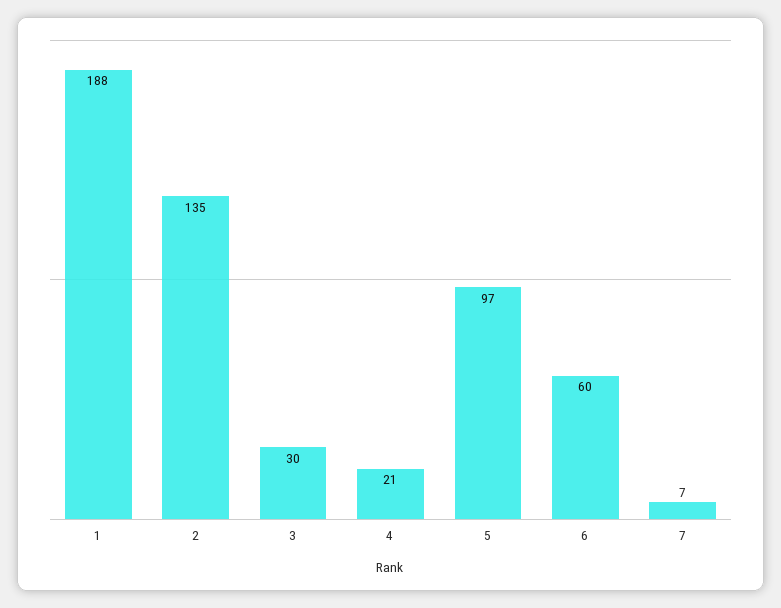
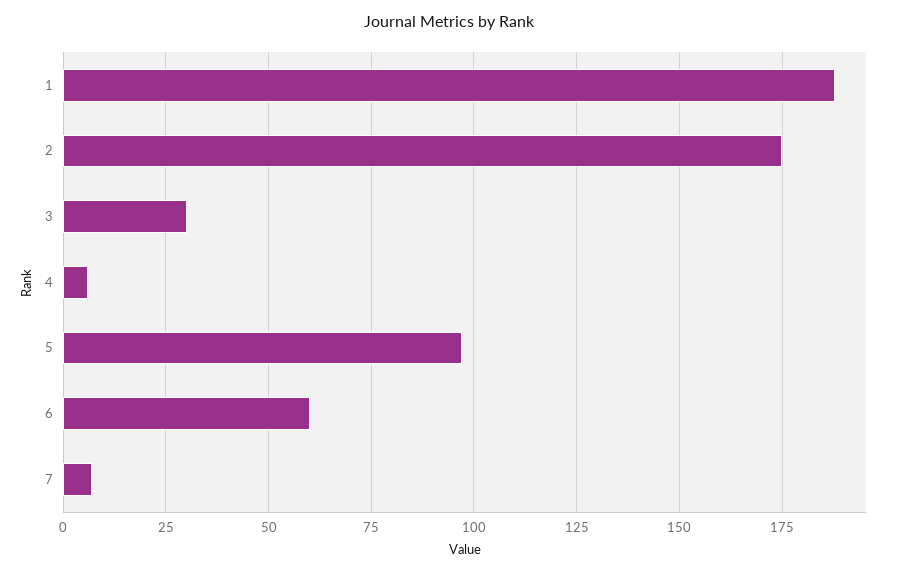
2: 135 -> 175
4: 21 -> 5

